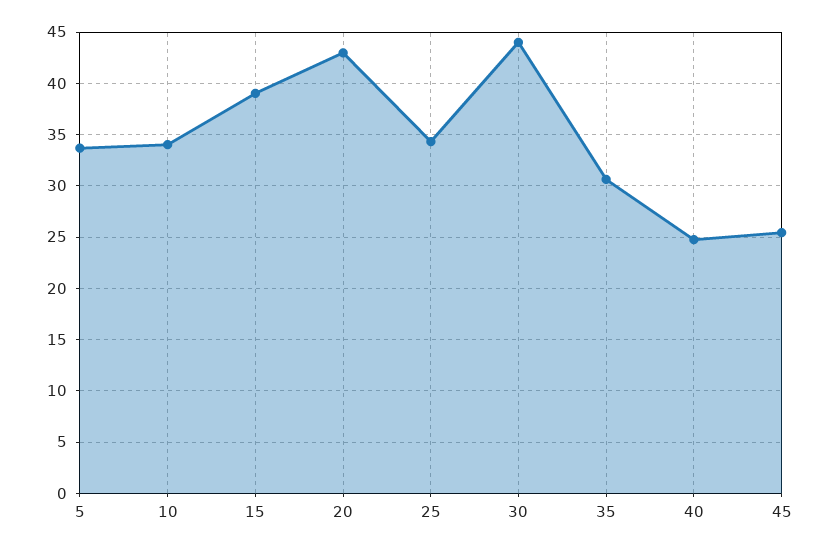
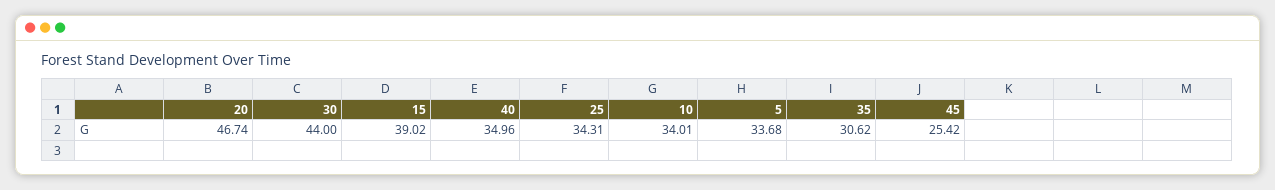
20: 43 -> 46.74
40: 25 -> 34.96

